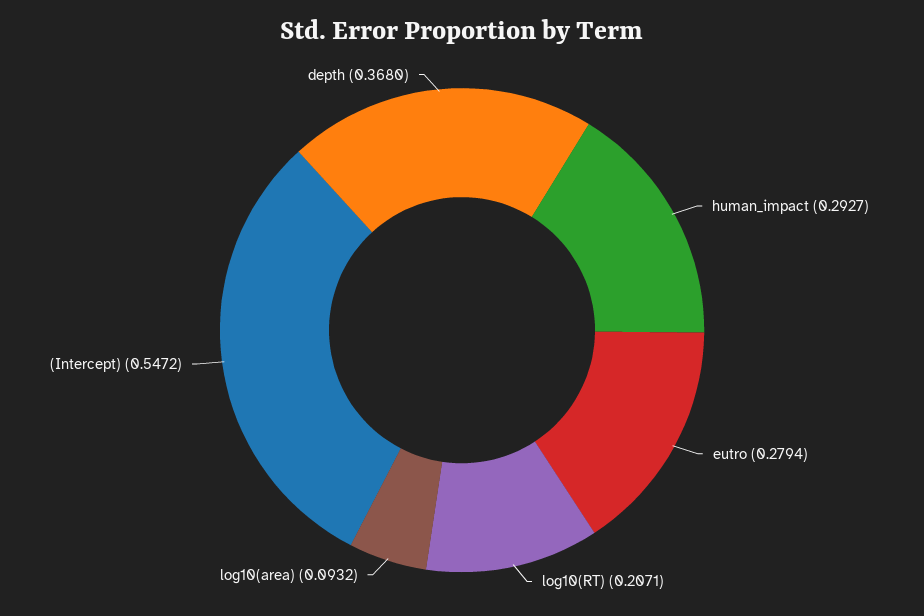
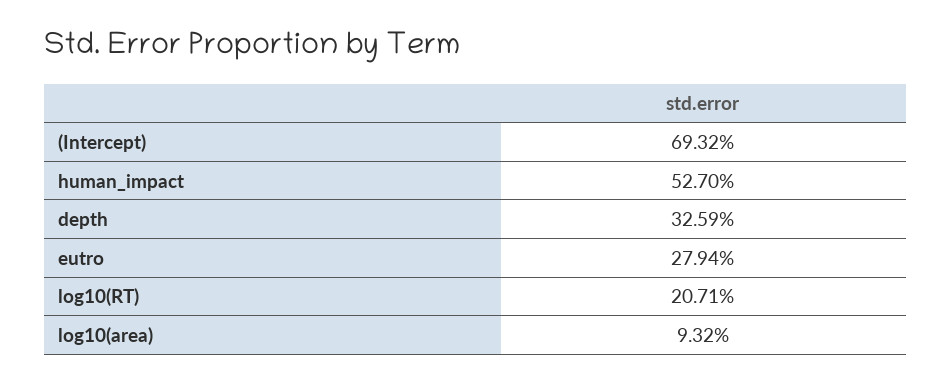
human_impact: 0.2927 -> 0.527
(Intercept): 0.5472 -> 0.6932
depth: 0.368 -> 0.3259

